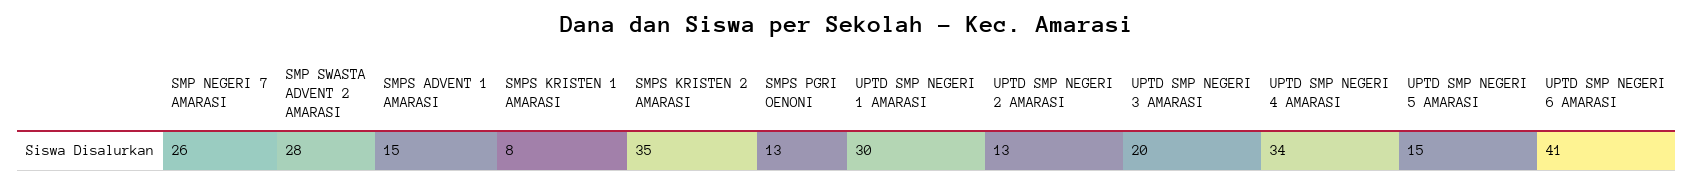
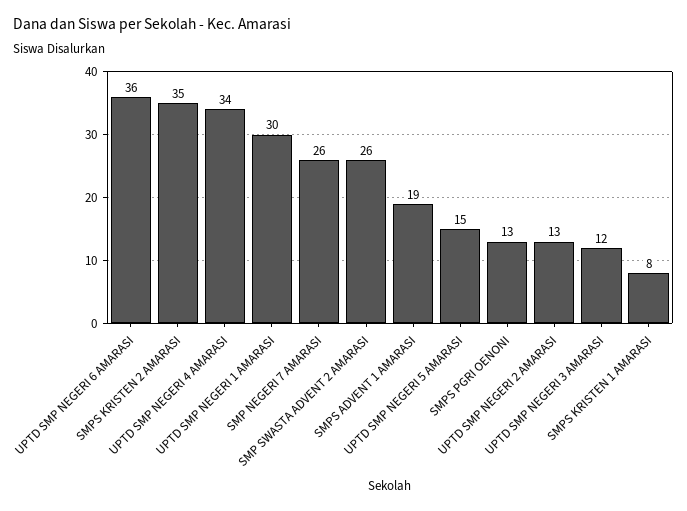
SMP SWASTA ADVENT 2 AMARASI: 28 -> 26
SMPS ADVENT 1 AMARASI: 15 -> 19
UPTD SMP NEGERI 3 AMARASI: 20 -> 12
UPTD SMP NEGERI 6 AMARASI: 41 -> 36

